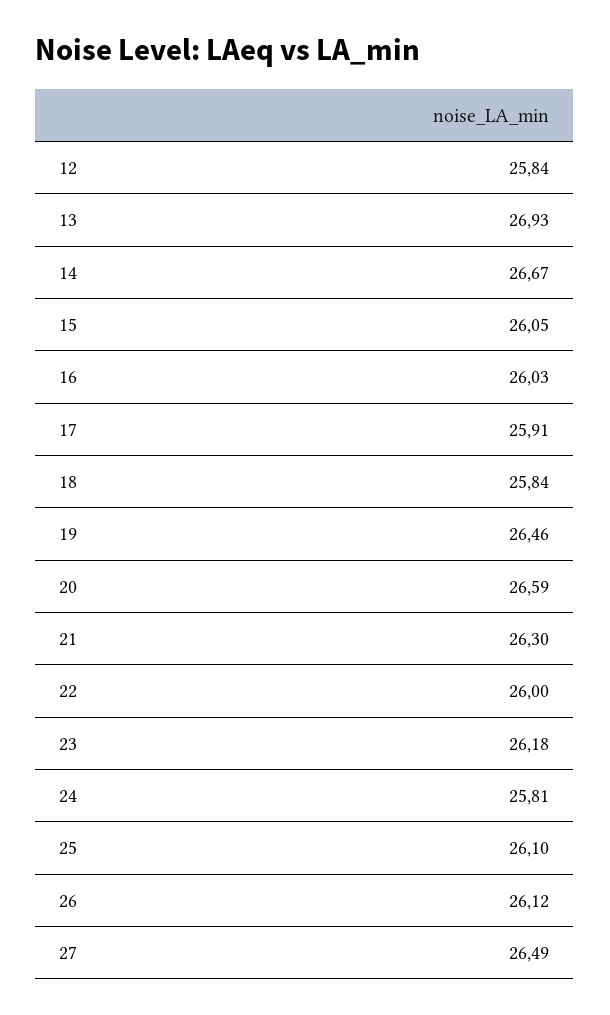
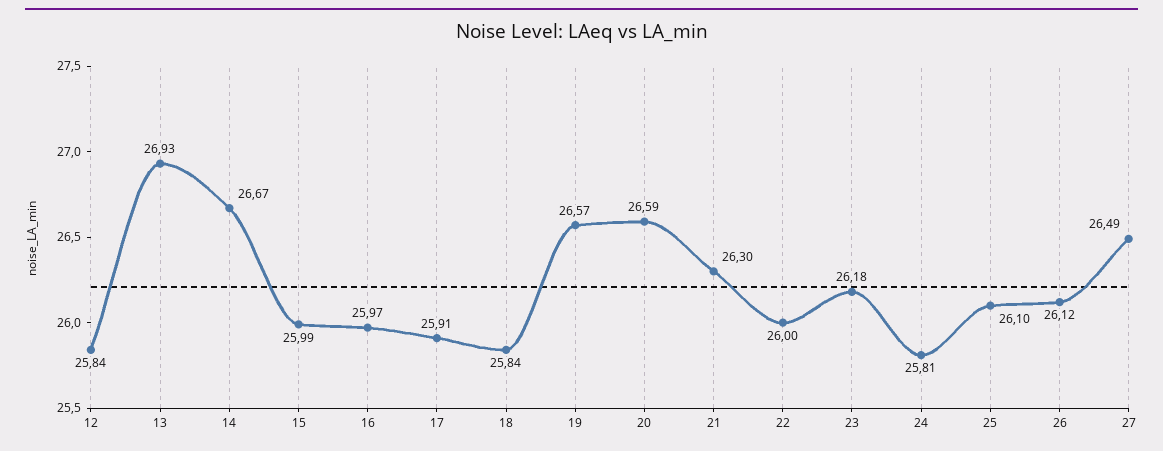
15: 26.05 -> 25.99
16: 26.03 -> 25.97
19: 26.46 -> 26.57

